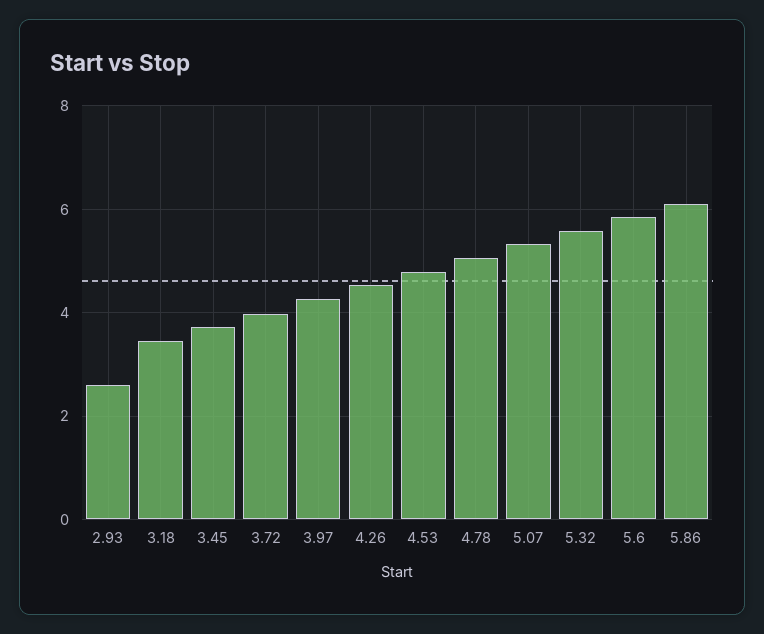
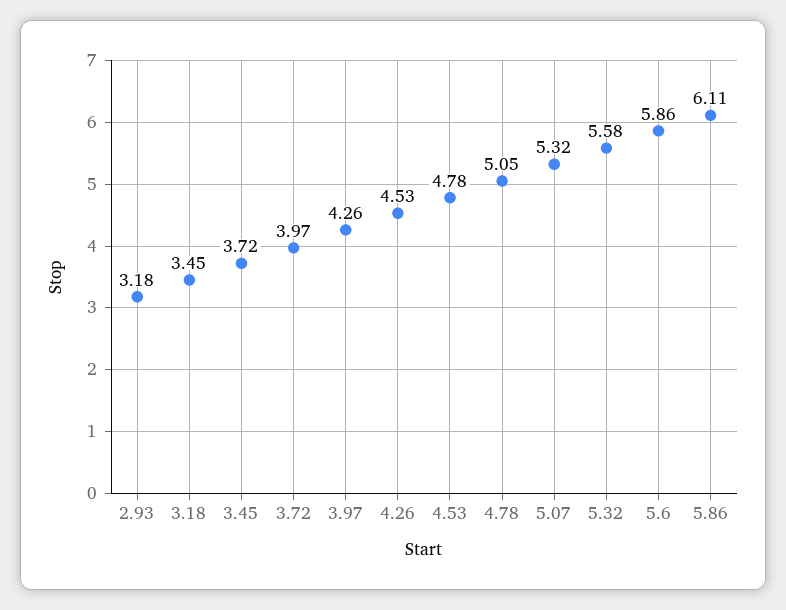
2.93: 2.6 -> 3.18

